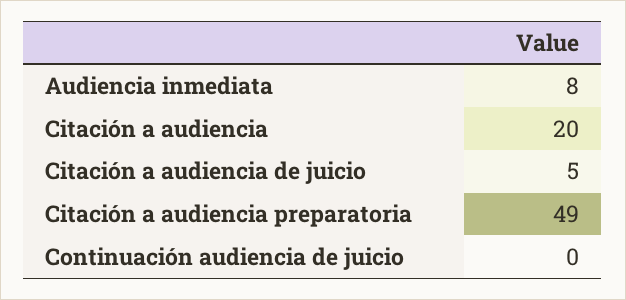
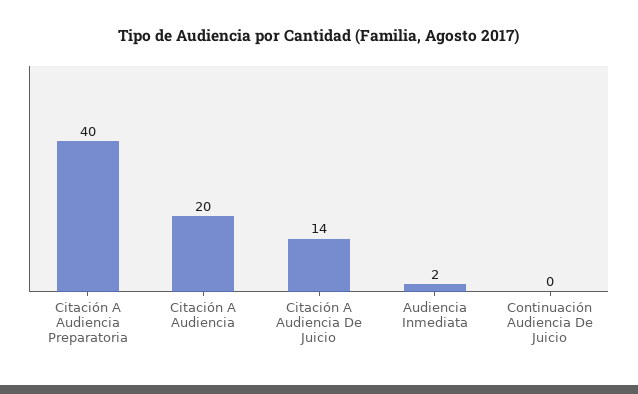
Audiencia inmediata: 8 -> 2
Citación a audiencia de juicio: 5 -> 14
Citación a audiencia preparatoria: 49 -> 40

